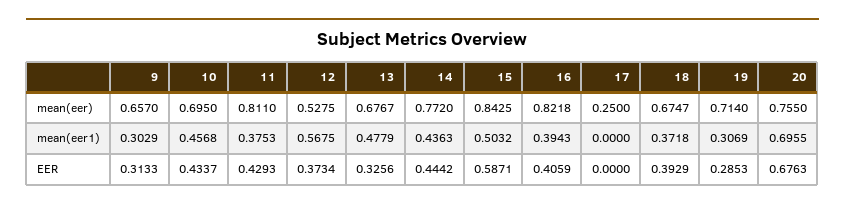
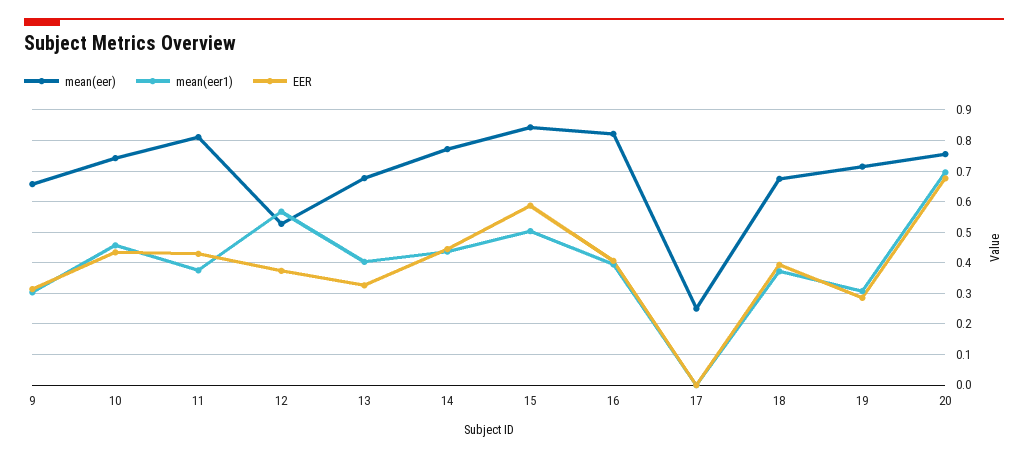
mean(eer), 10: 0.695 -> 0.74
mean(eer1), 13: 0.4779 -> 0.4

